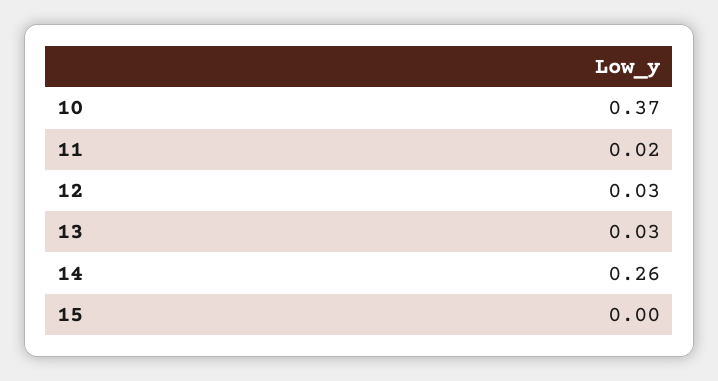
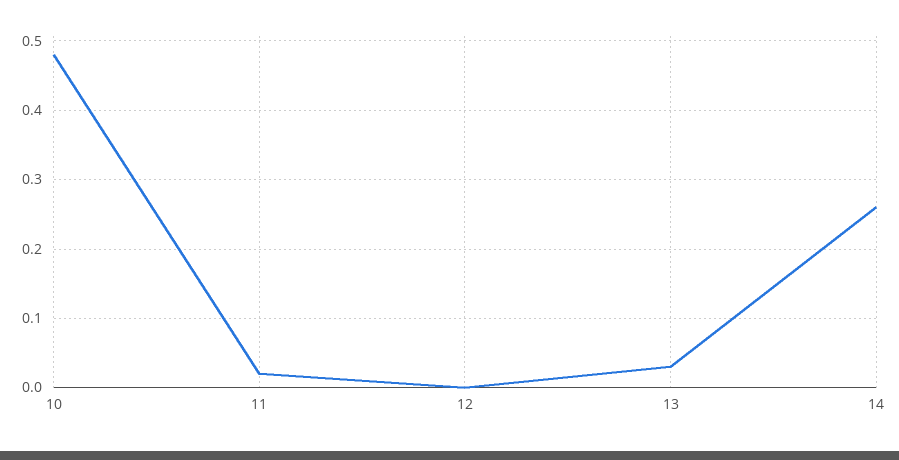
10: 0.37 -> 0.48
12: 0.03 -> 0
15: 0 -> none

